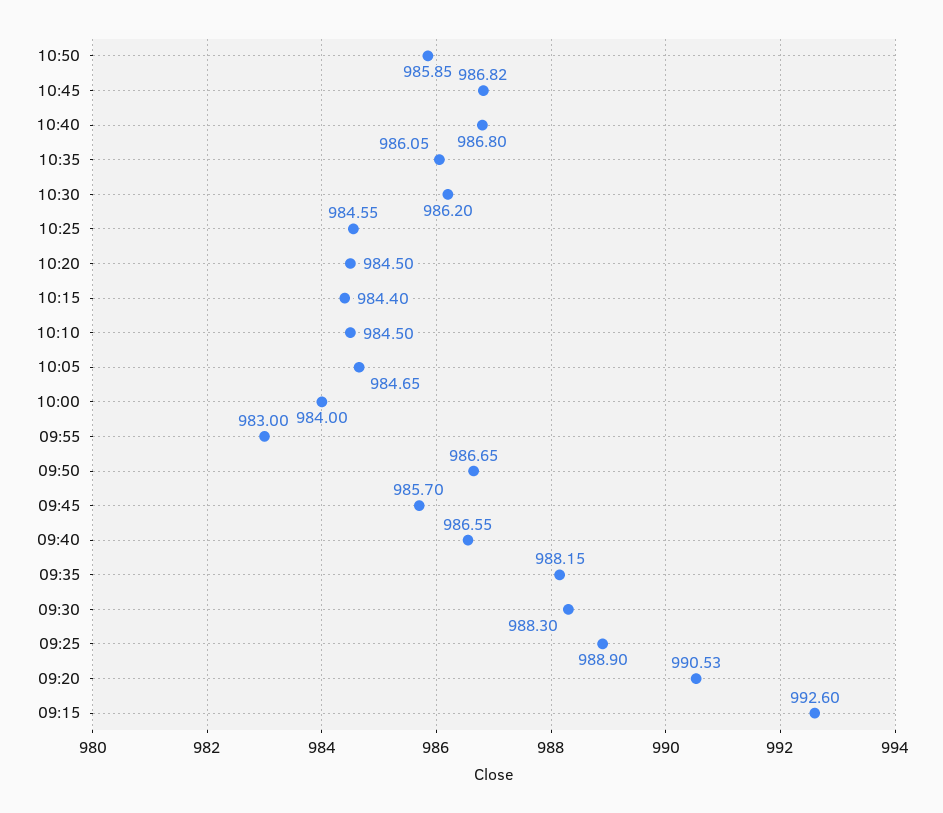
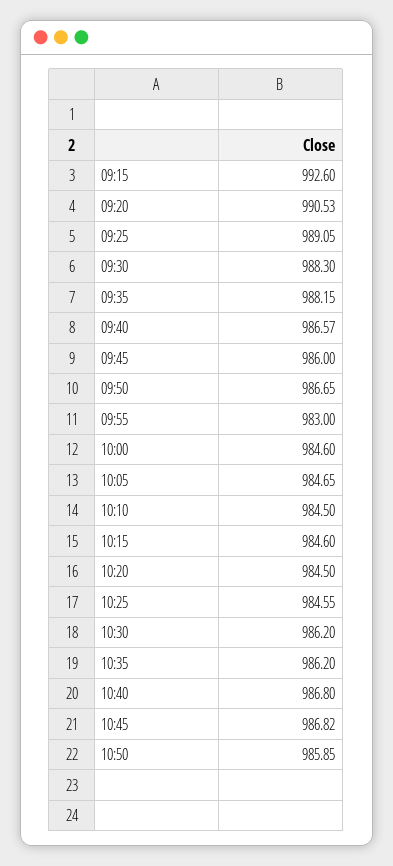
10:35: 986.05 -> 986.2
10:15: 984.4 -> 984.6
10:00: 984 -> 984.6
09:45: 985.7 -> 986
09:40: 986.55 -> 986.57
09:25: 988.9 -> 989.05

